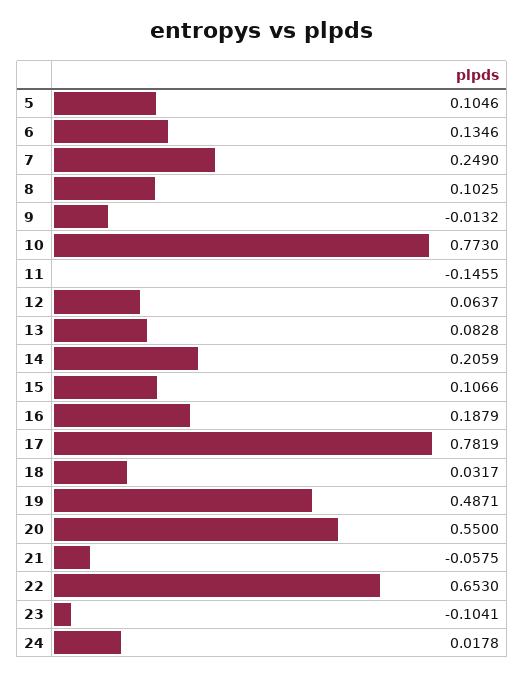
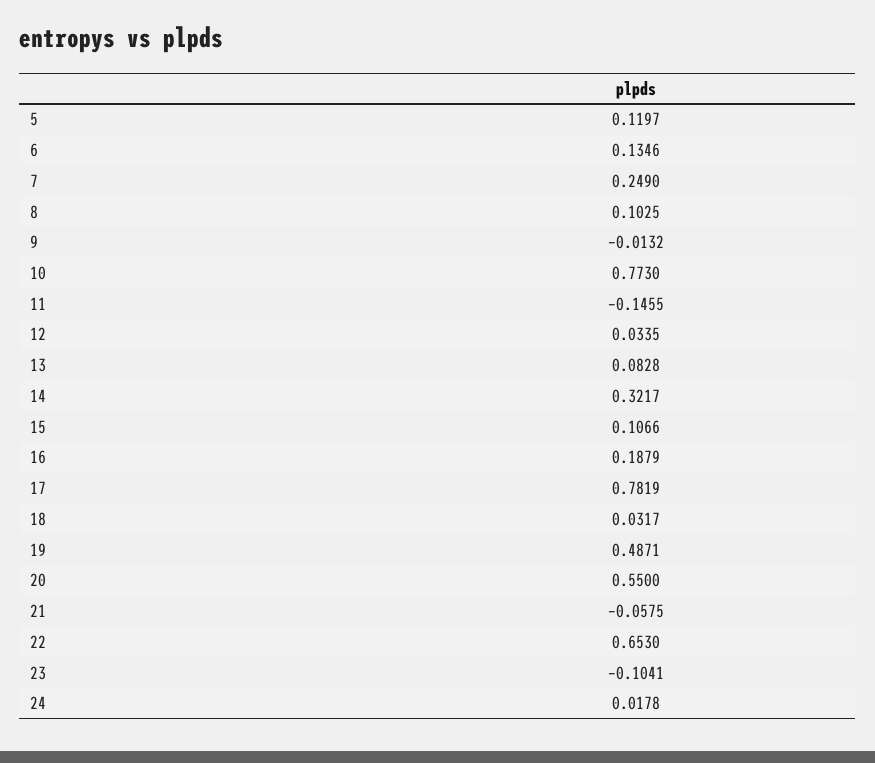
5: 0.1046 -> 0.1197
12: 0.0637 -> 0.0335
14: 0.2059 -> 0.3217

